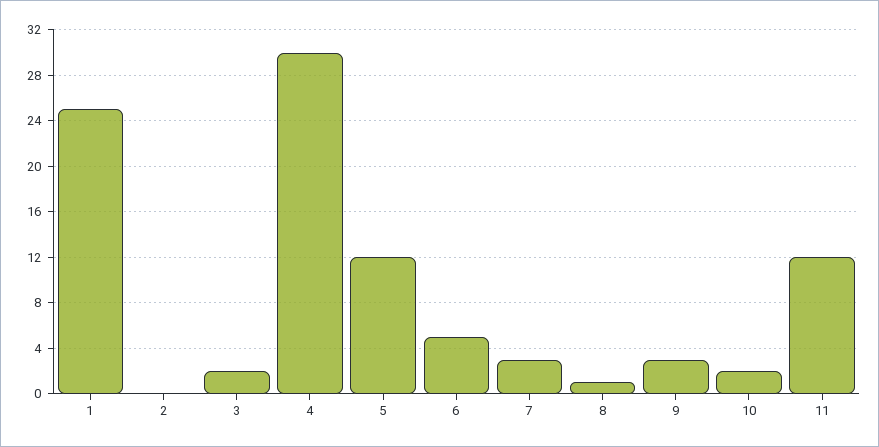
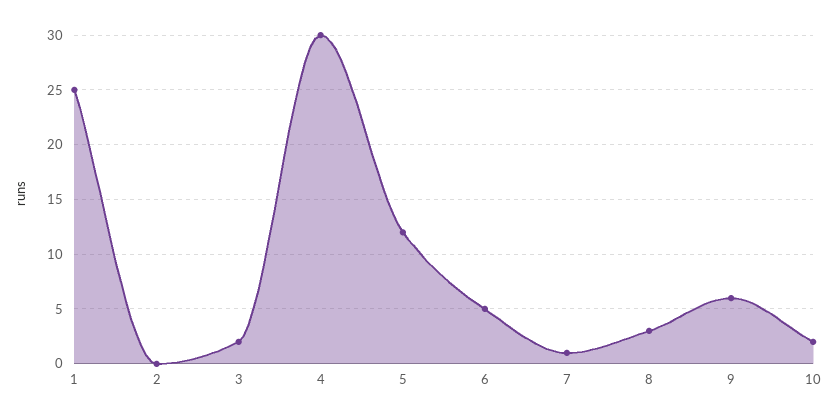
7: 3 -> 1
8: 1 -> 3
9: 3 -> 6
11: 12 -> none

